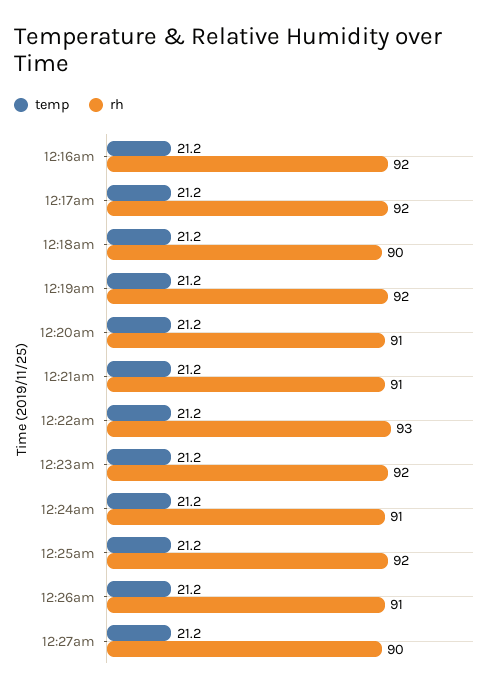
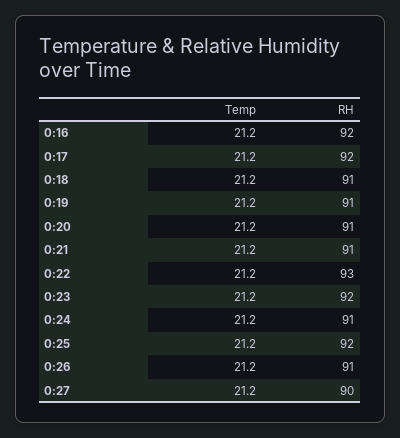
rh, 12:18am: 90 -> 91
rh, 12:19am: 92 -> 91

